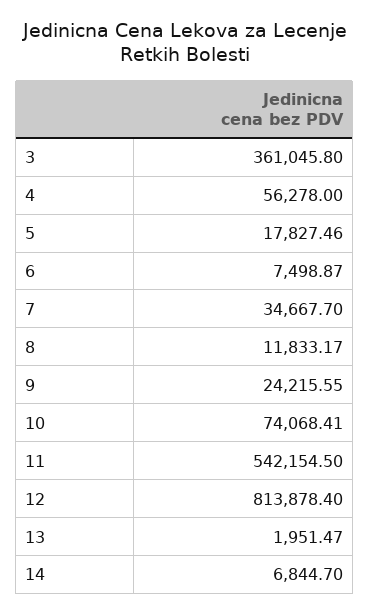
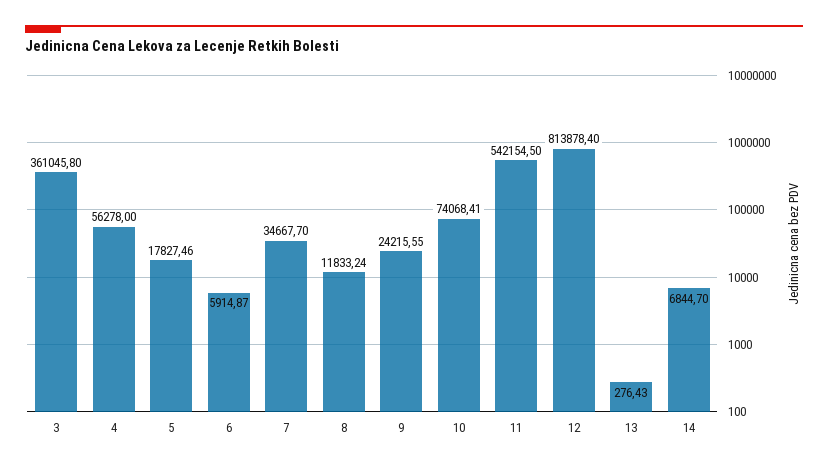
6: 7498.87 -> 5914.87
8: 11833.17 -> 11833.24
13: 1951.47 -> 276.43

